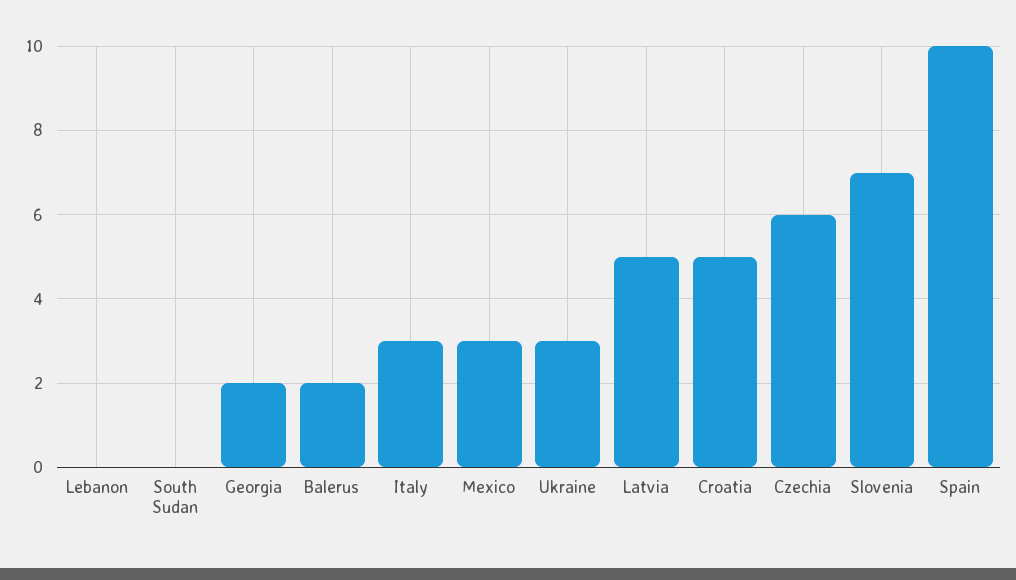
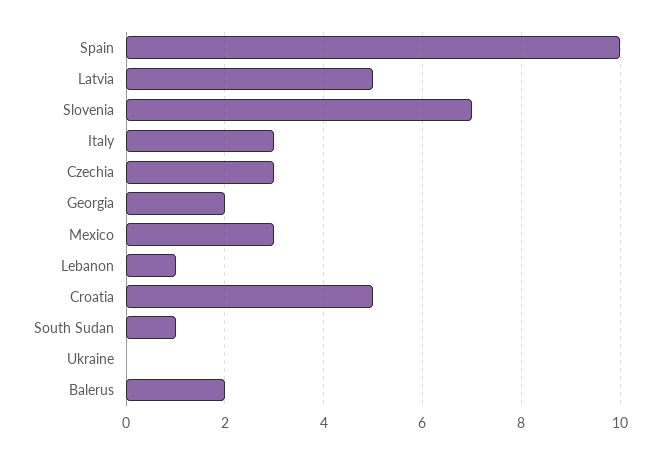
Lebanon: 0 -> 1
South Sudan: 0 -> 1
Ukraine: 3 -> 0
Czechia: 6 -> 3

